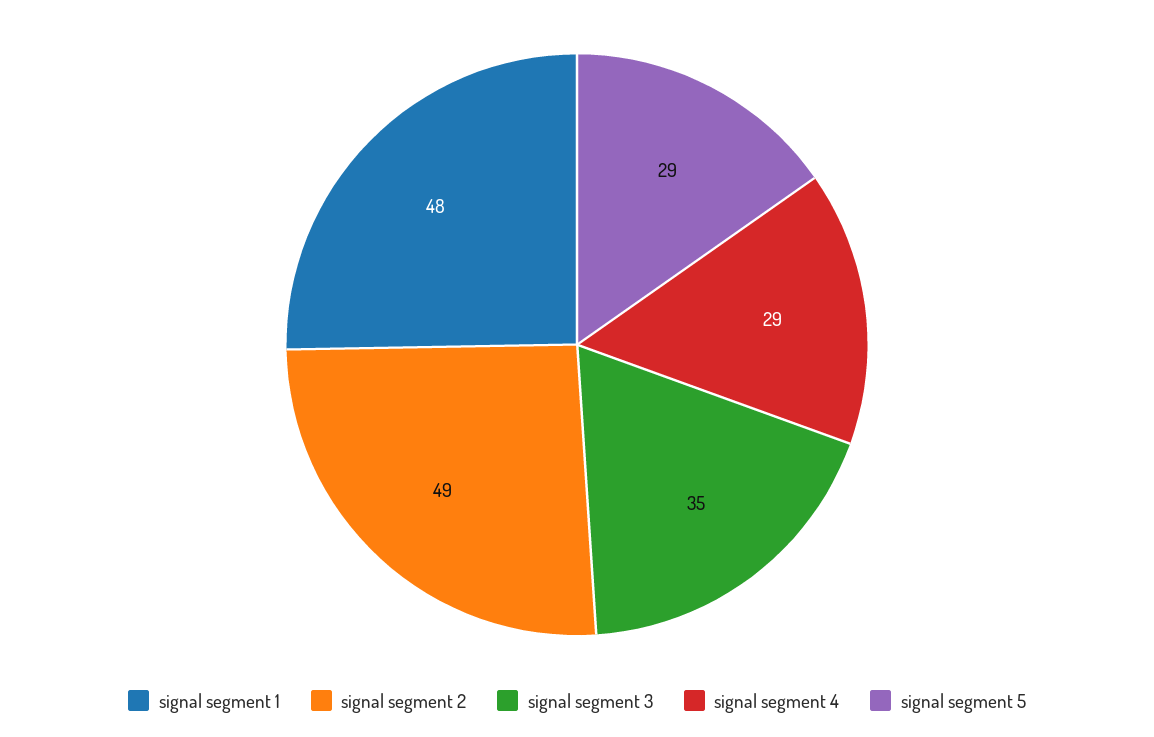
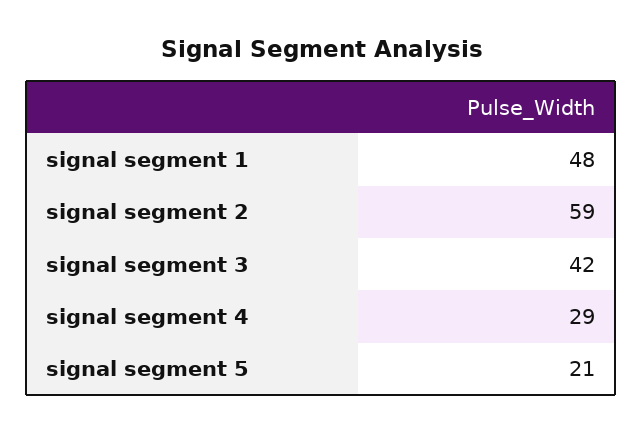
signal segment 2: 49 -> 59
signal segment 3: 35 -> 42
signal segment 5: 29 -> 21

